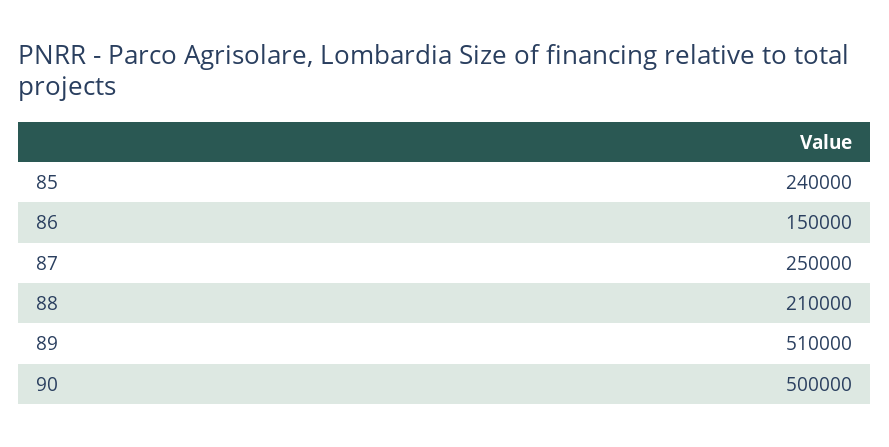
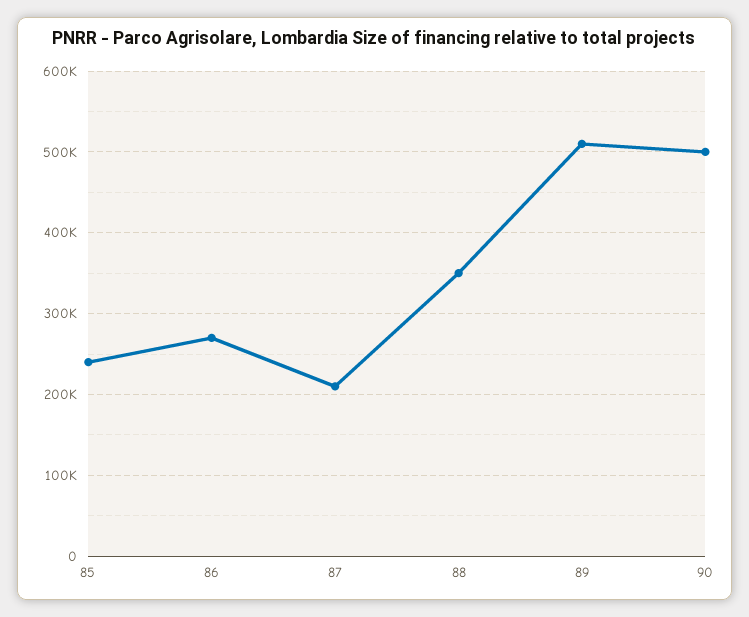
86: 150000 -> 270000
87: 250000 -> 210000
88: 210000 -> 350000

